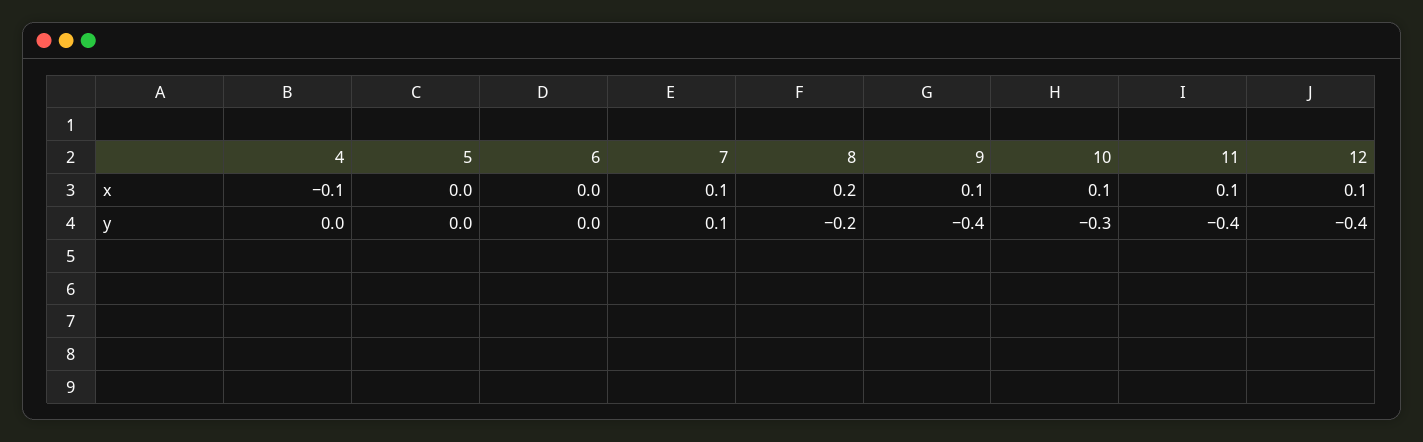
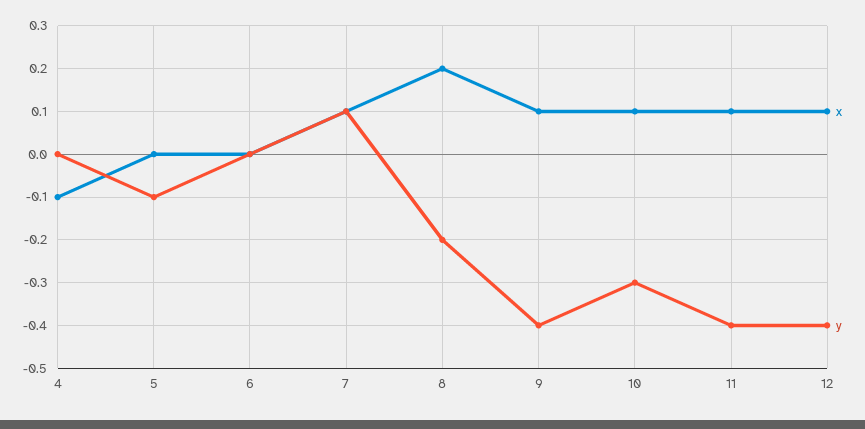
y, 5: 0 -> -0.1

